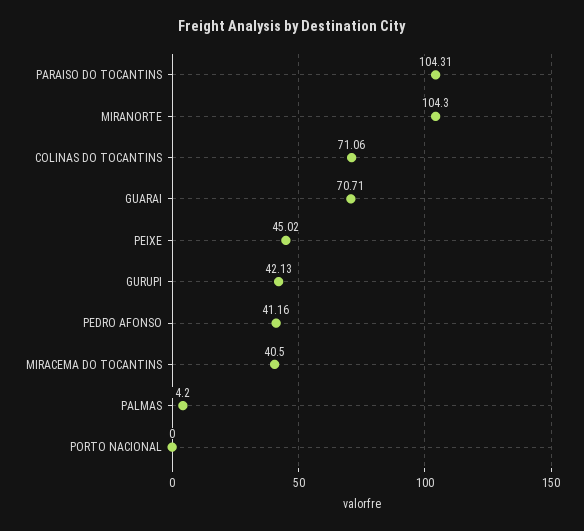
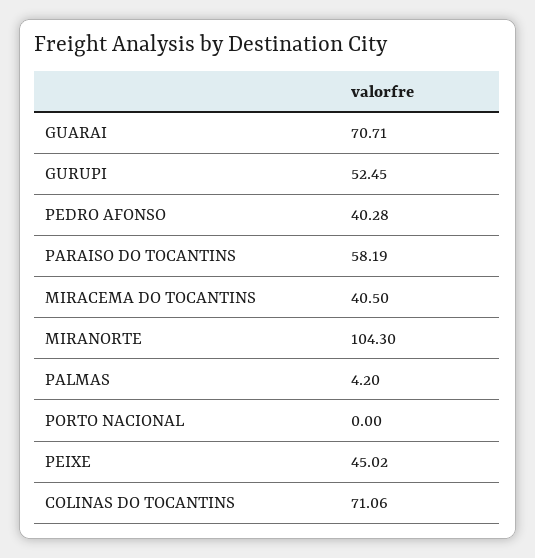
PARAISO DO TOCANTINS: 104.31 -> 58.19
GURUPI: 42.13 -> 52.45
PEDRO AFONSO: 41.16 -> 40.28

